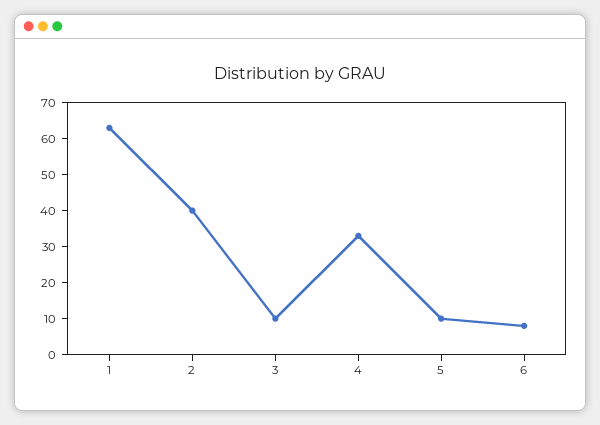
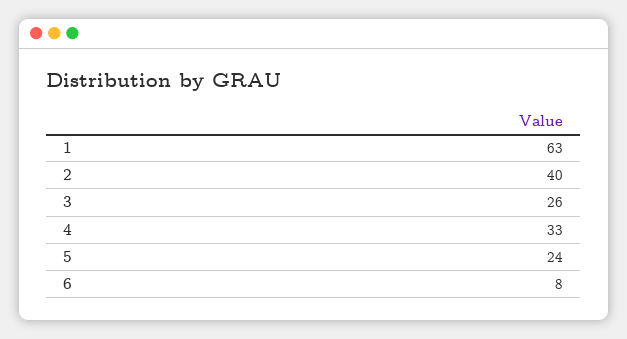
3: 10 -> 26
5: 10 -> 24

